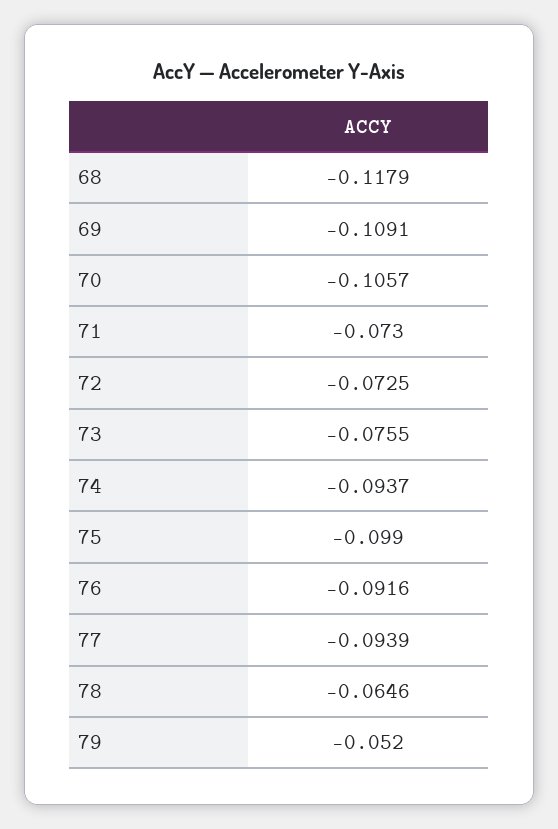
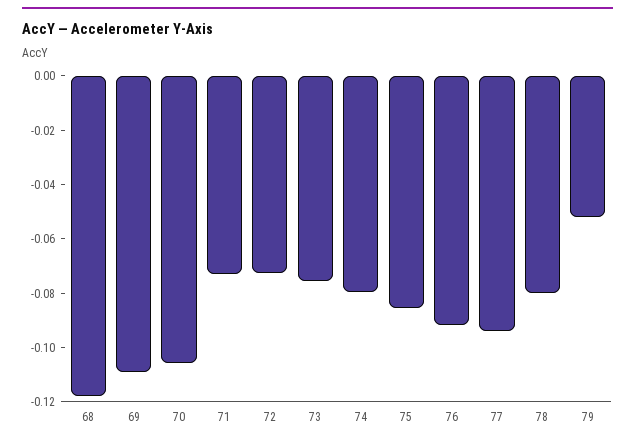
74: -0.0937 -> -0.08
75: -0.099 -> -0.085
78: -0.0646 -> -0.08

